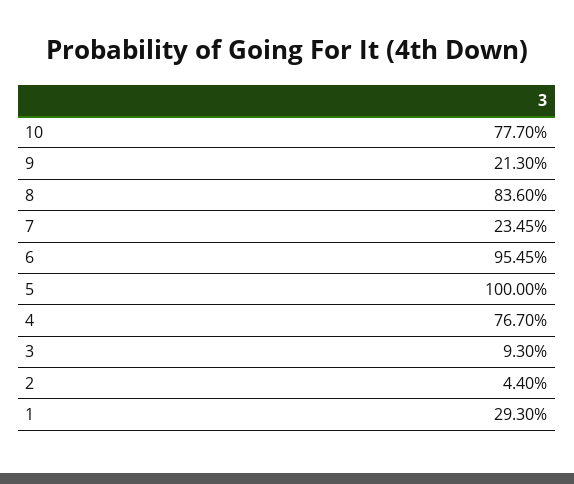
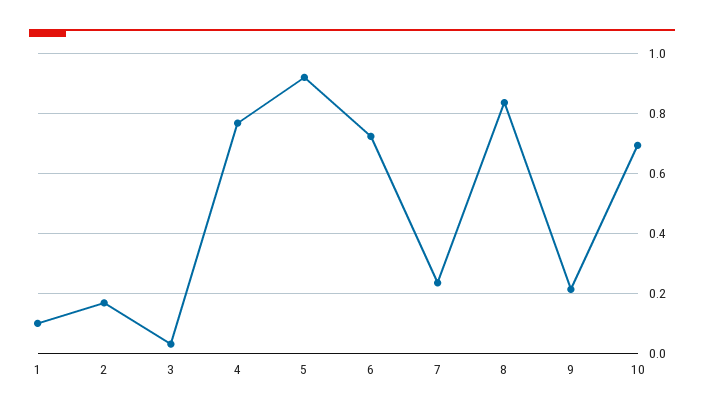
10: 0.777 -> 0.7
6: 0.9545 -> 0.725
5: 1 -> 0.925
3: 0.093 -> 0.025
2: 0.044 -> 0.175
1: 0.293 -> 0.1

